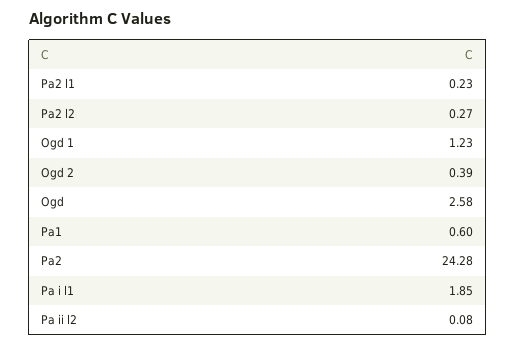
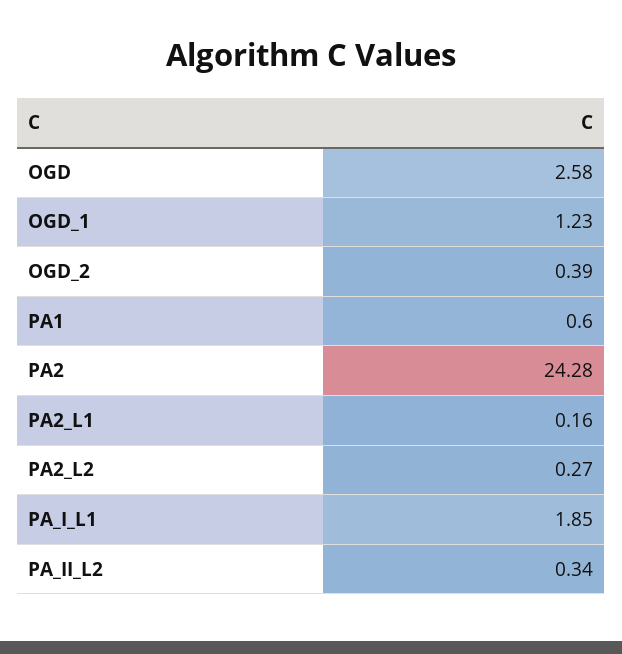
Pa2 l1: 0.23 -> 0.16
Pa ii l2: 0.08 -> 0.34

